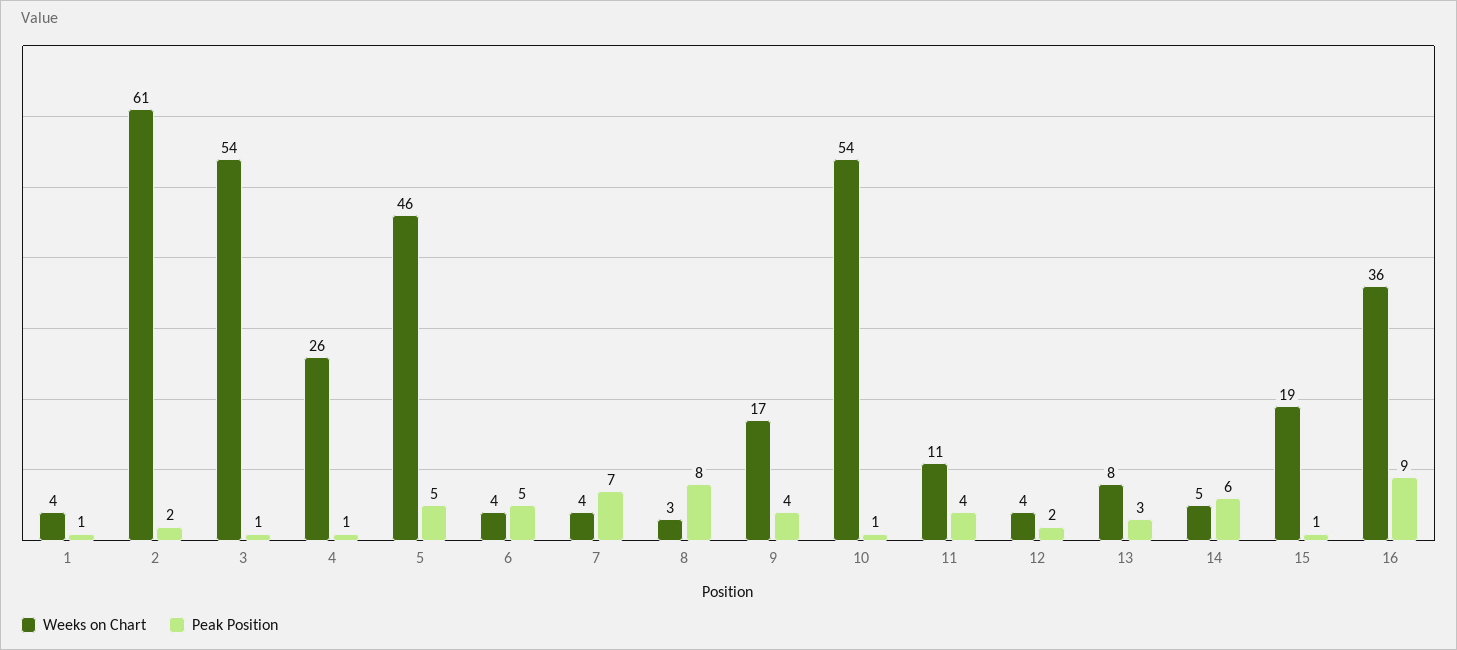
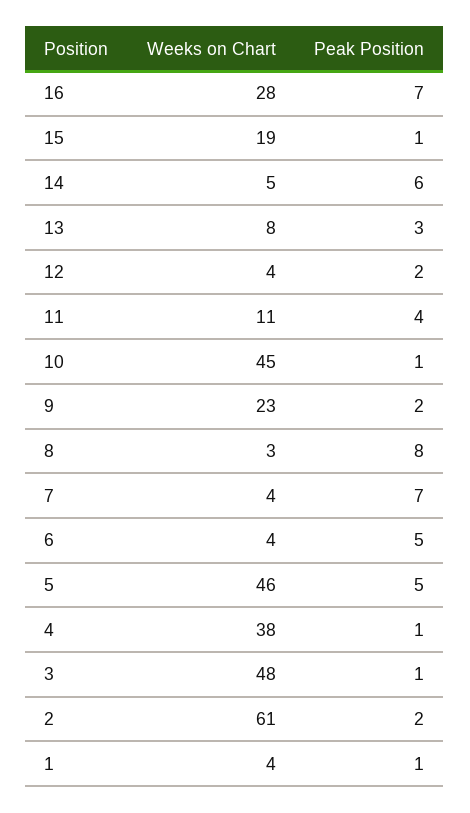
Weeks on Chart, 3: 54 -> 48
Weeks on Chart, 4: 26 -> 38
Weeks on Chart, 9: 17 -> 23
Peak Position, 9: 4 -> 2
Weeks on Chart, 10: 54 -> 45
Weeks on Chart, 16: 36 -> 28
Peak Position, 16: 9 -> 7

